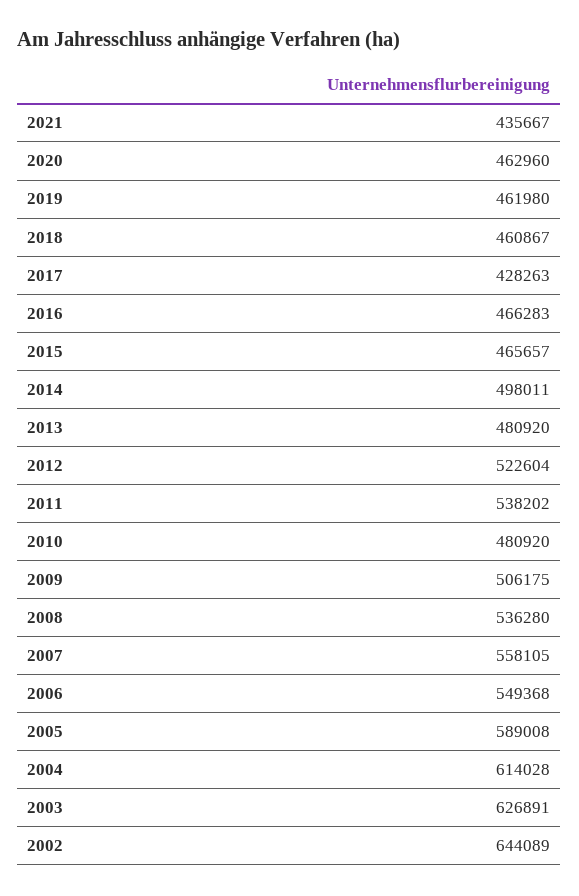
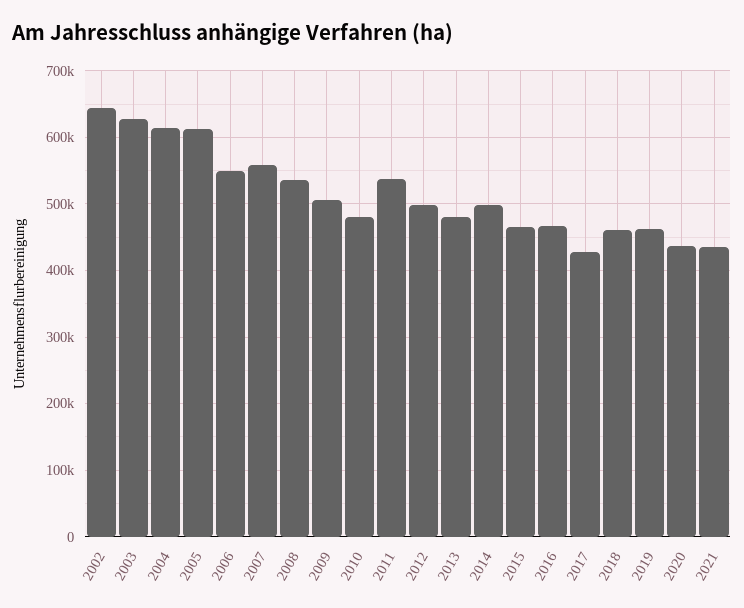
2020: 462960 -> 440000
2012: 522604 -> 500000
2005: 589008 -> 610000

